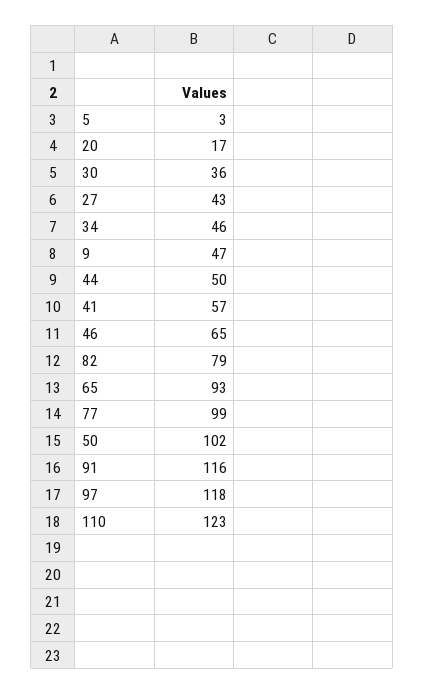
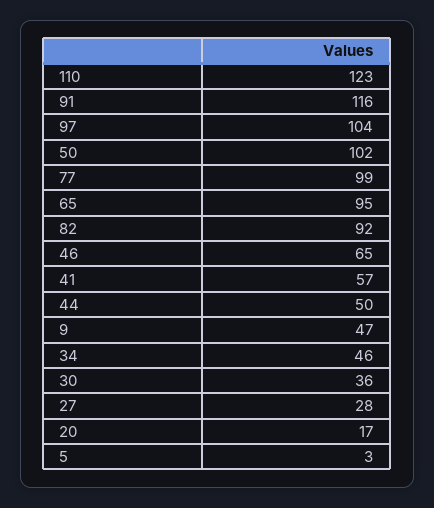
27: 43 -> 28
82: 79 -> 92
65: 93 -> 95
97: 118 -> 104

